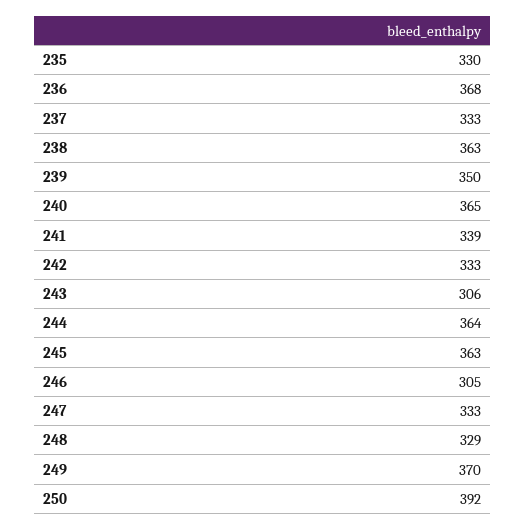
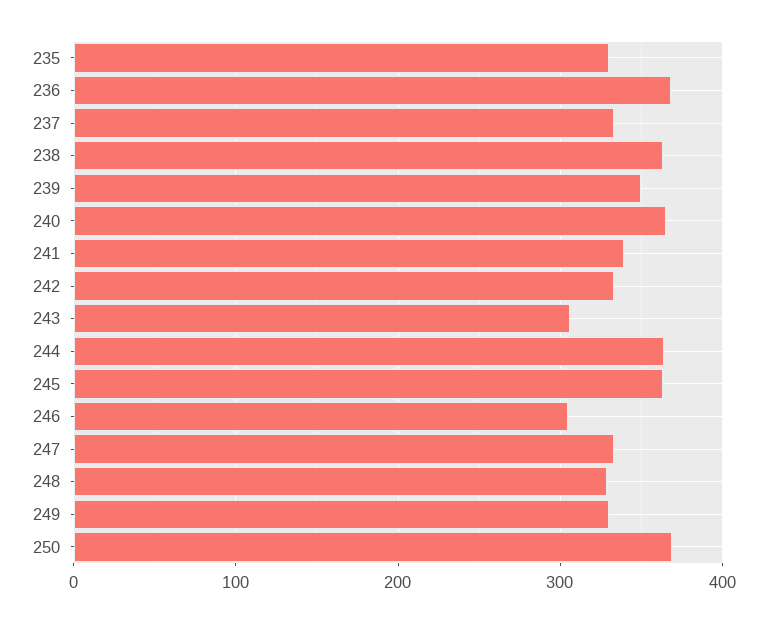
249: 370 -> 330
250: 392 -> 370

